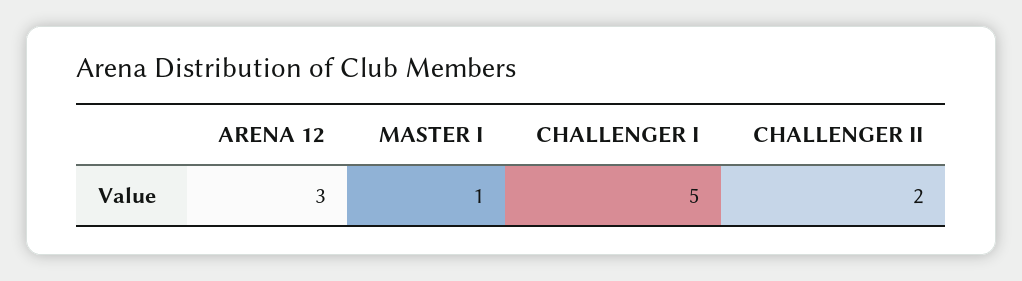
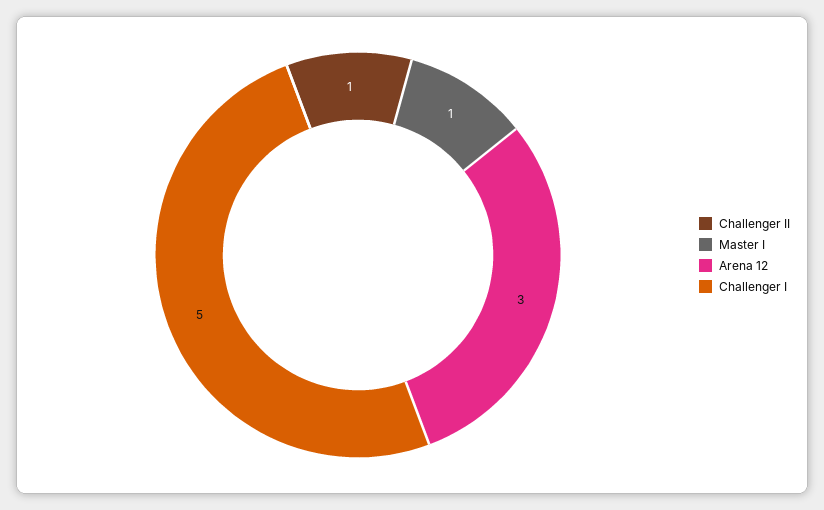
CHALLENGER II: 2 -> 1

